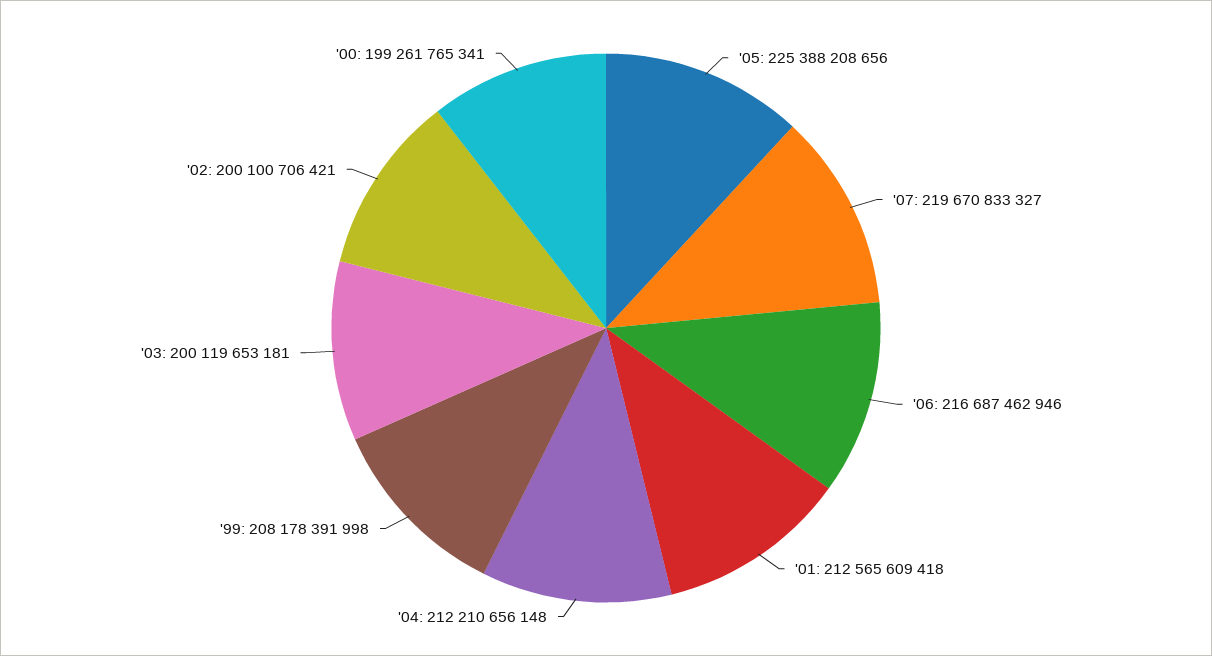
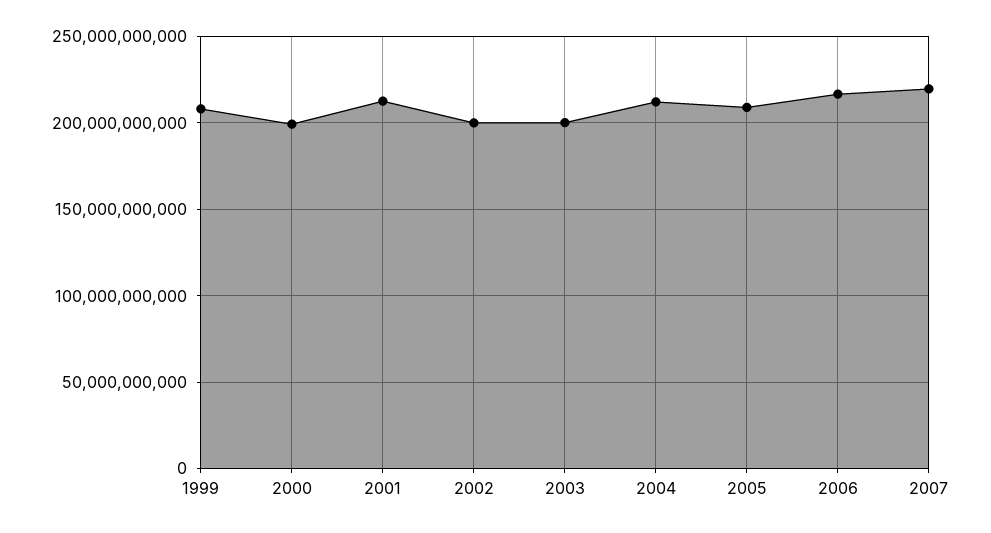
'05: 225388208656 -> 210000000000

